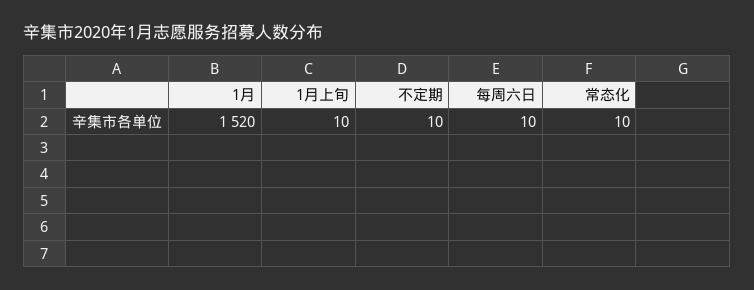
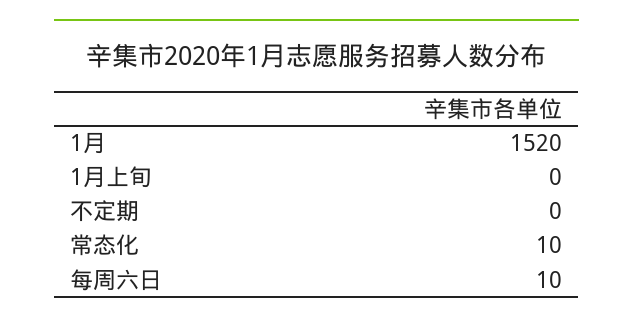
1月上旬: 10 -> 0
不定期: 10 -> 0

